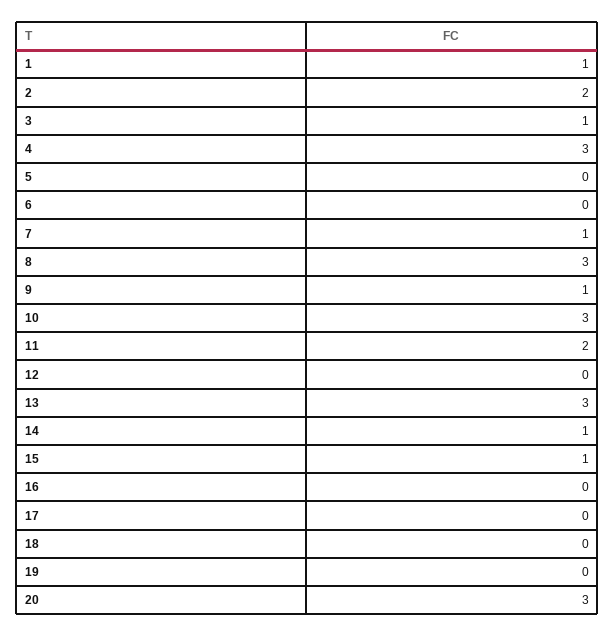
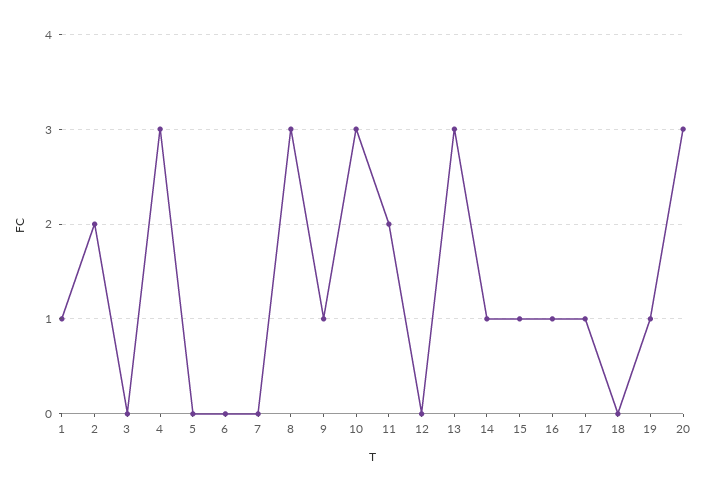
3: 1 -> 0
7: 1 -> 0
16: 0 -> 1
17: 0 -> 1
19: 0 -> 1

